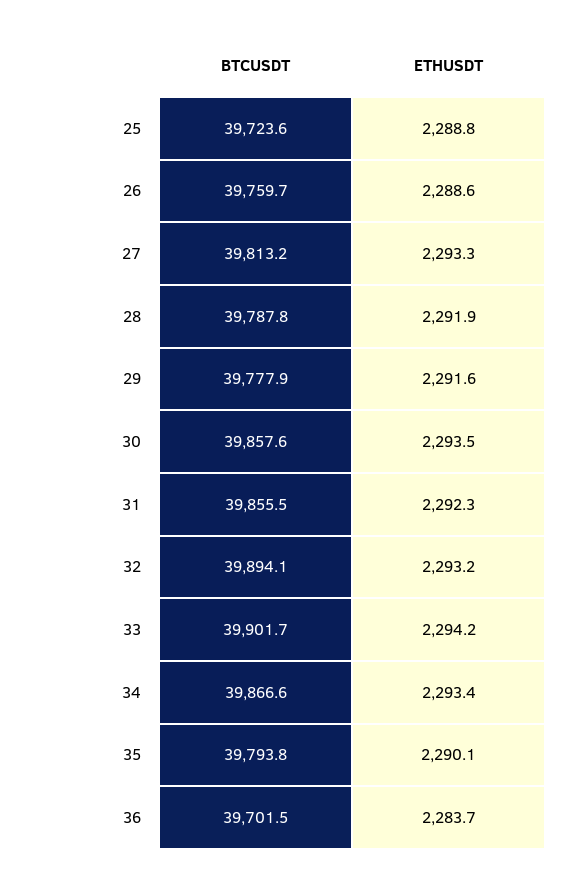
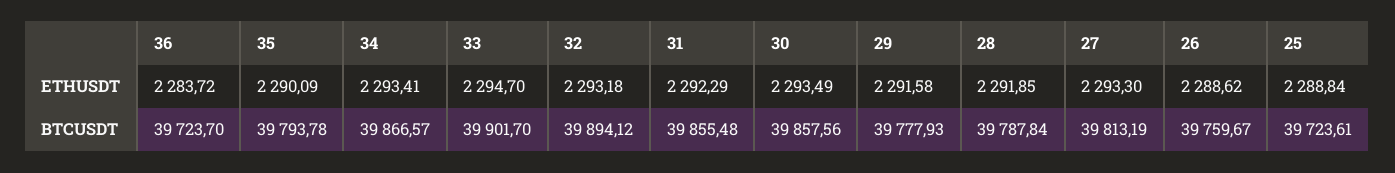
ETHUSDT, 33: 2294.2 -> 2294.7
BTCUSDT, 36: 39701.5 -> 39723.7

